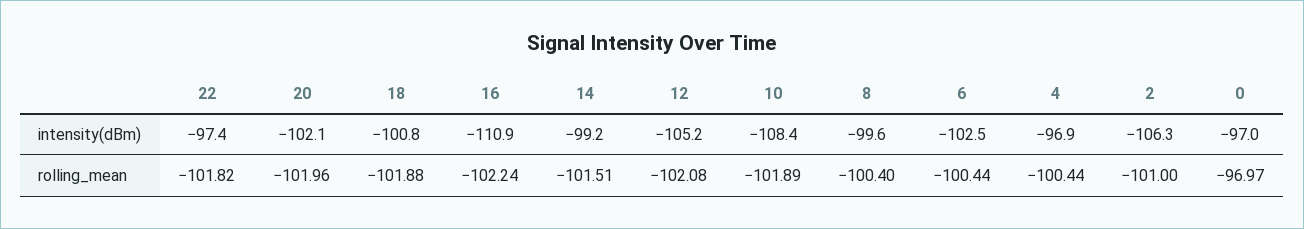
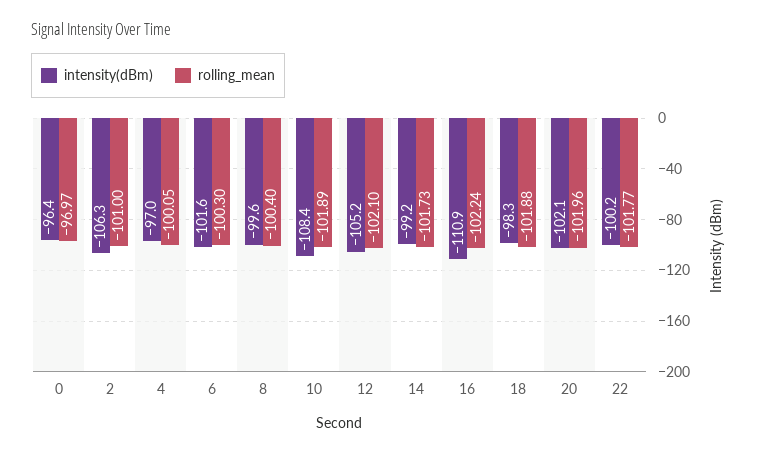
intensity(dBm), 22: -97.4 -> -100.2
intensity(dBm), 18: -100.8 -> -98.3
intensity(dBm), 6: -102.5 -> -101.6
intensity(dBm), 4: -96.9 -> -97
intensity(dBm), 0: -97 -> -96.4
rolling_mean, 22: -101.82 -> -101.77
rolling_mean, 14: -101.51 -> -101.73
rolling_mean, 12: -102.08 -> -102.1
rolling_mean, 6: -100.44 -> -100.3
rolling_mean, 4: -100.44 -> -100.05

